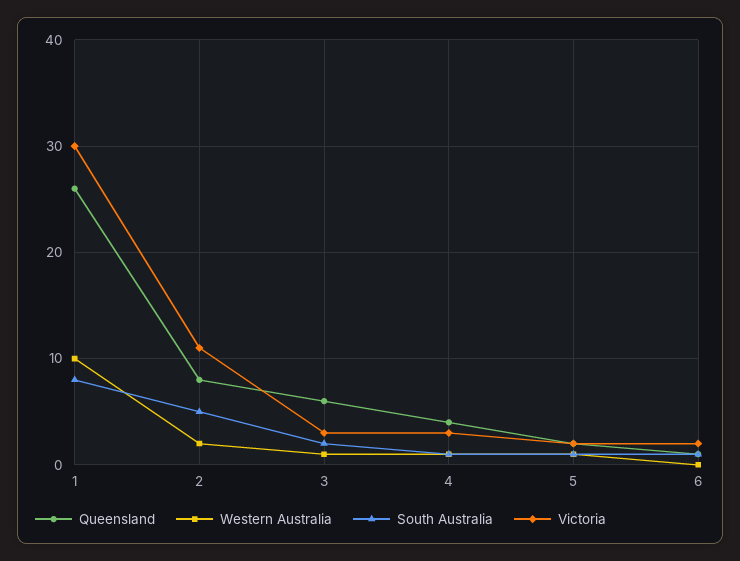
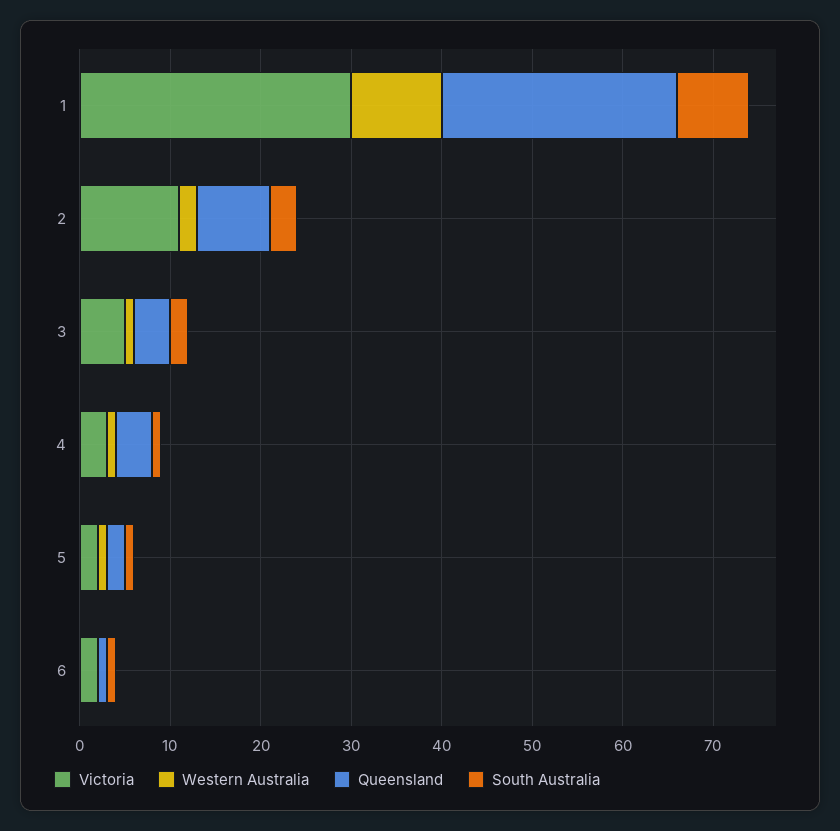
South Australia, 2: 5 -> 3
Queensland, 3: 6 -> 4
Victoria, 3: 3 -> 5

